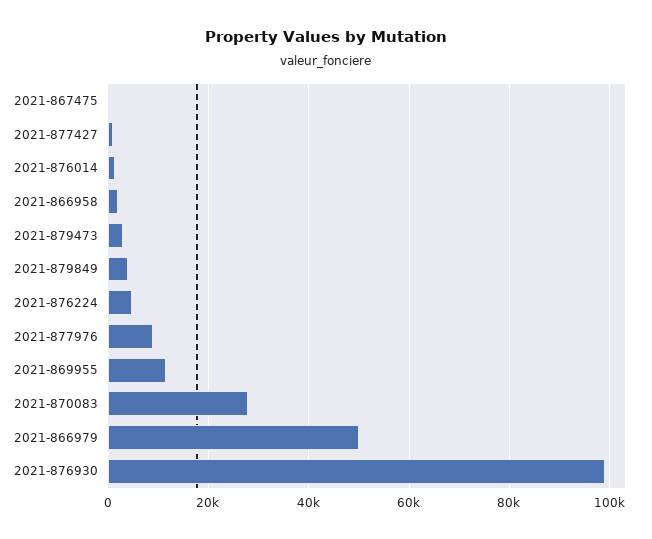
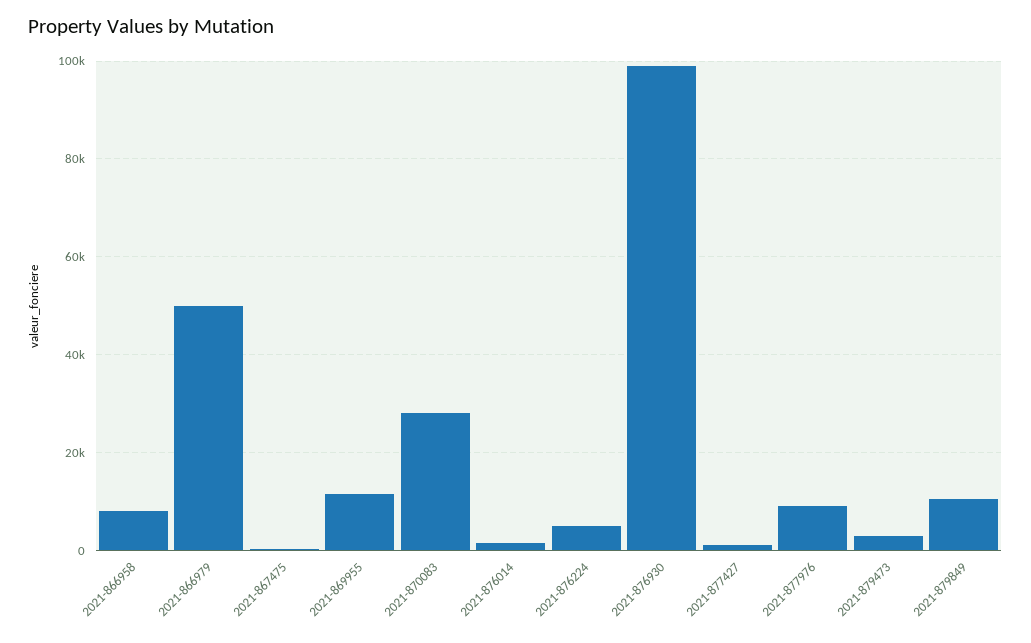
2021-866958: 2000 -> 8000
2021-879849: 4000 -> 10000

